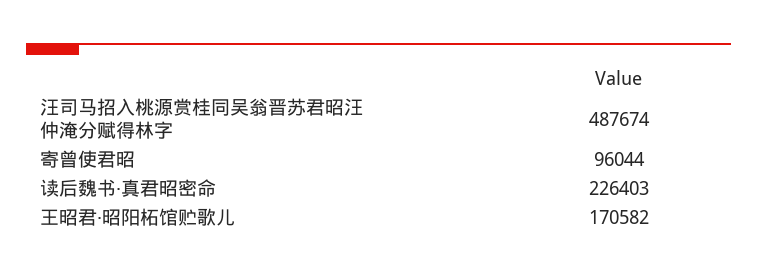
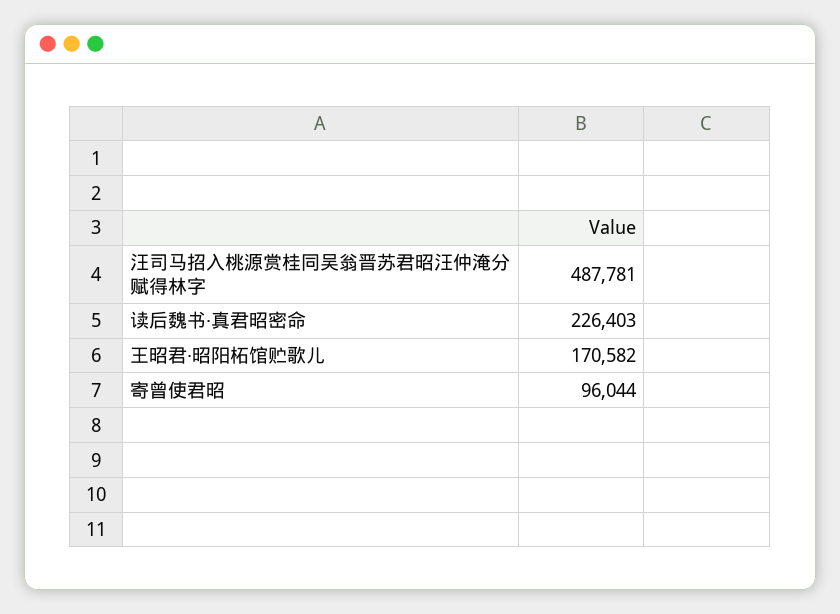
汪司马招入桃源赏桂同吴翁晋苏君昭汪仲淹分赋得林字: 487674 -> 487781

